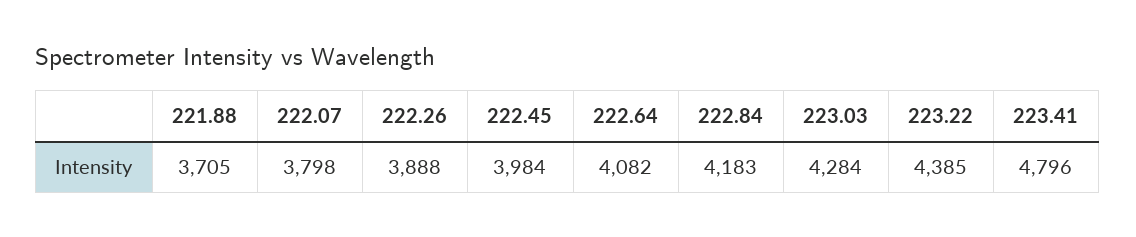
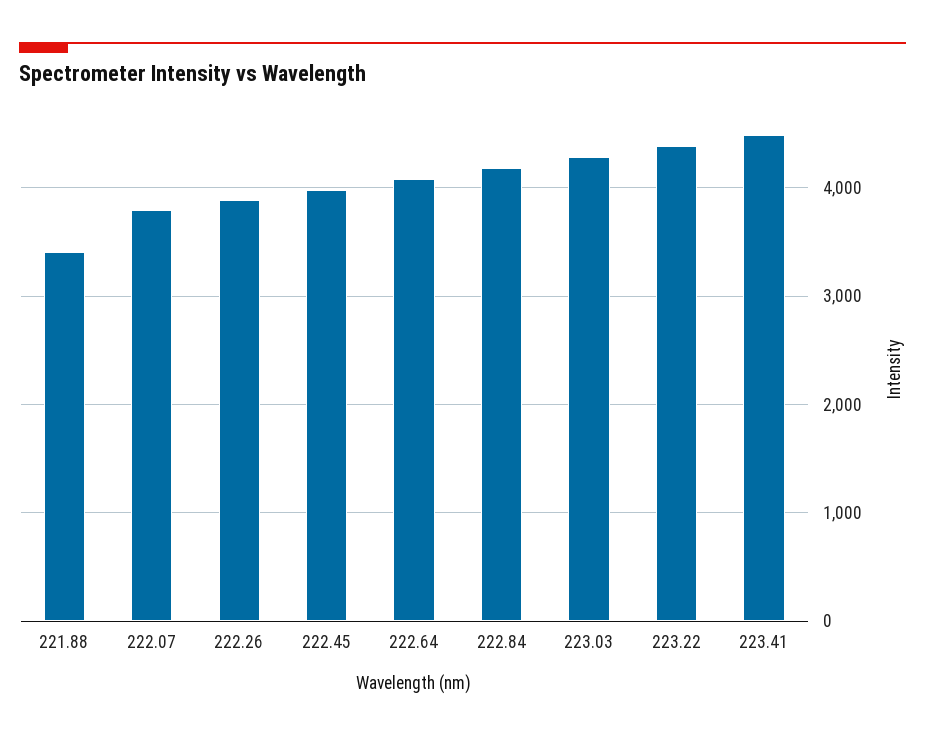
221.88: 3705 -> 3400
223.41: 4796 -> 4500

